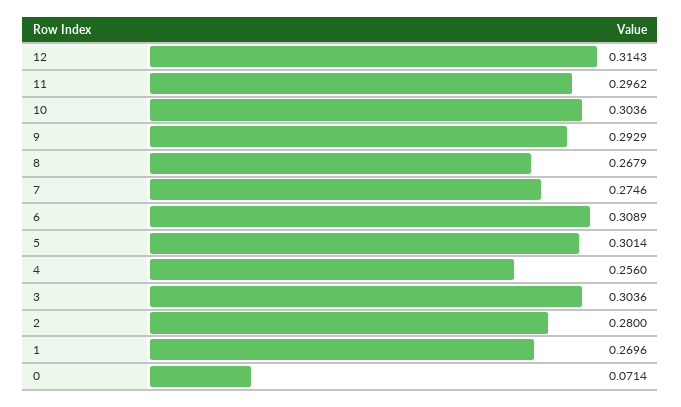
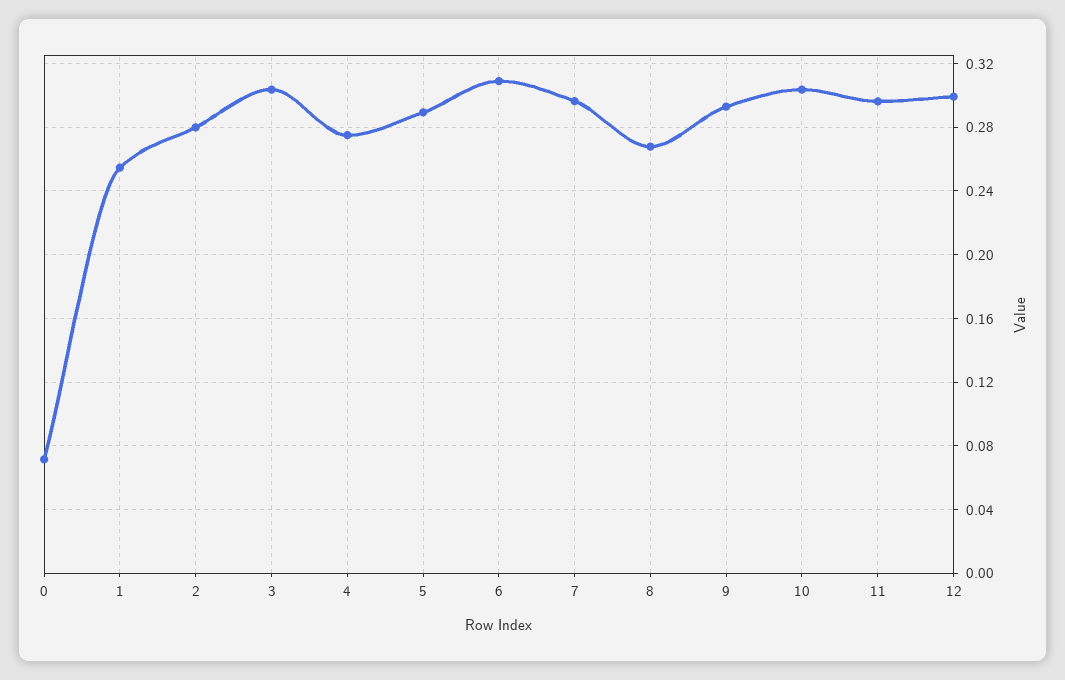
12: 0.3143 -> 0.3
7: 0.2746 -> 0.295
5: 0.3014 -> 0.29
4: 0.256 -> 0.275
1: 0.2696 -> 0.255

